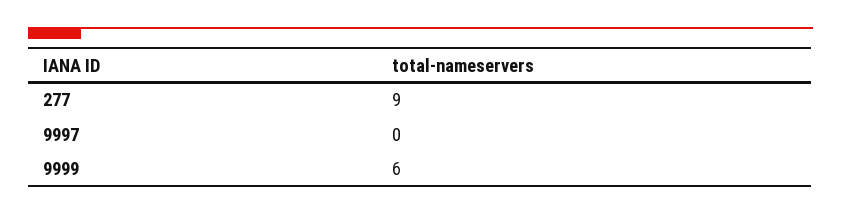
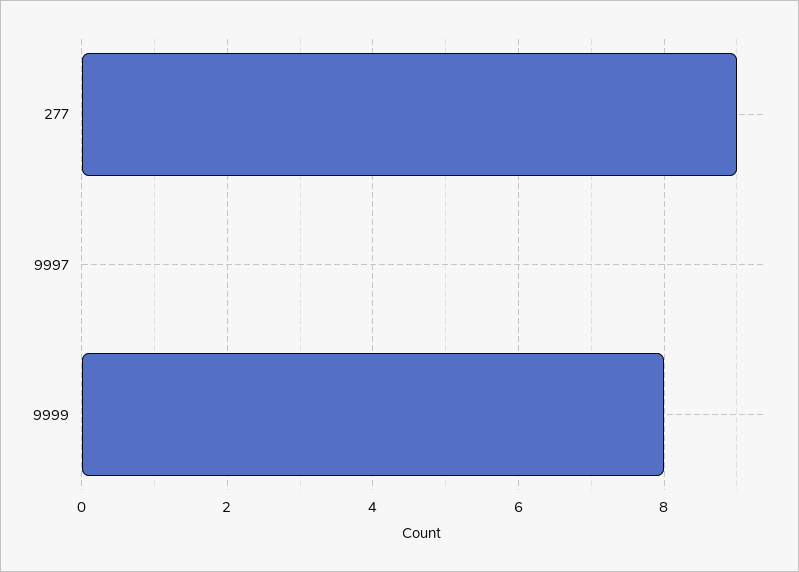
9999: 6 -> 8

